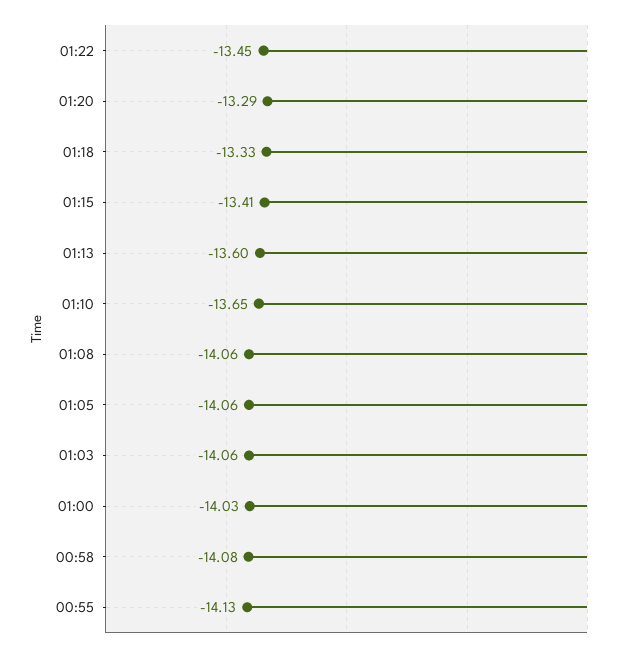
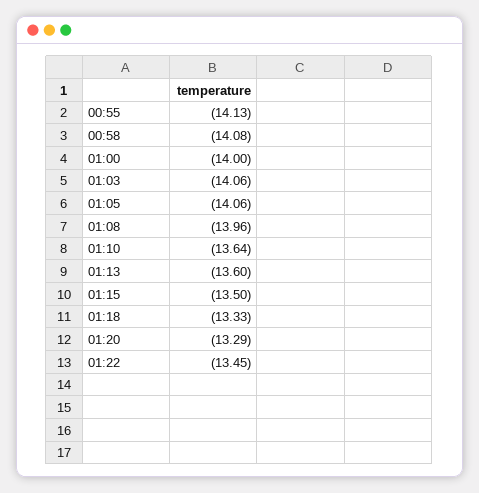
01:15: -13.41 -> -13.5
01:10: -13.65 -> -13.64
01:08: -14.06 -> -13.96
01:00: -14.03 -> -14

